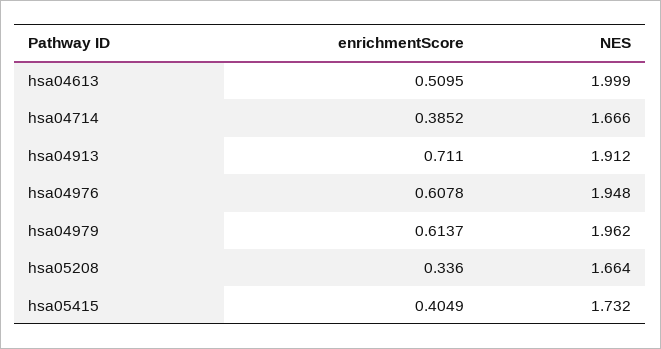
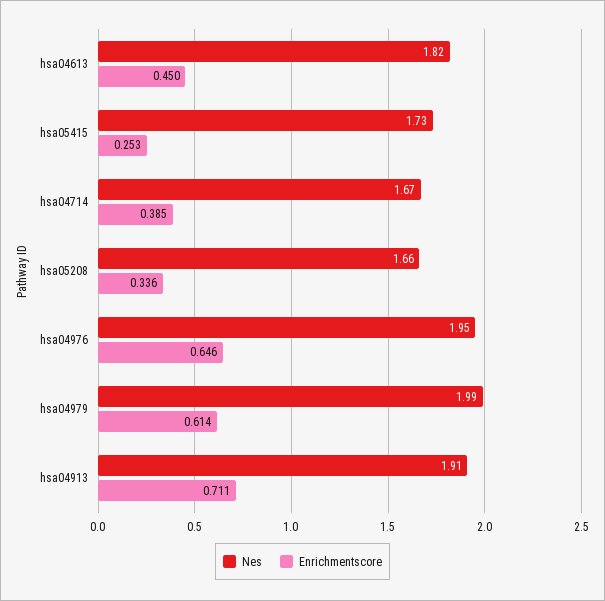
enrichmentScore, hsa04613: 0.5095 -> 0.45
NES, hsa04613: 1.999 -> 1.82
enrichmentScore, hsa04976: 0.6078 -> 0.646
NES, hsa04979: 1.962 -> 1.99
enrichmentScore, hsa05415: 0.4049 -> 0.253

